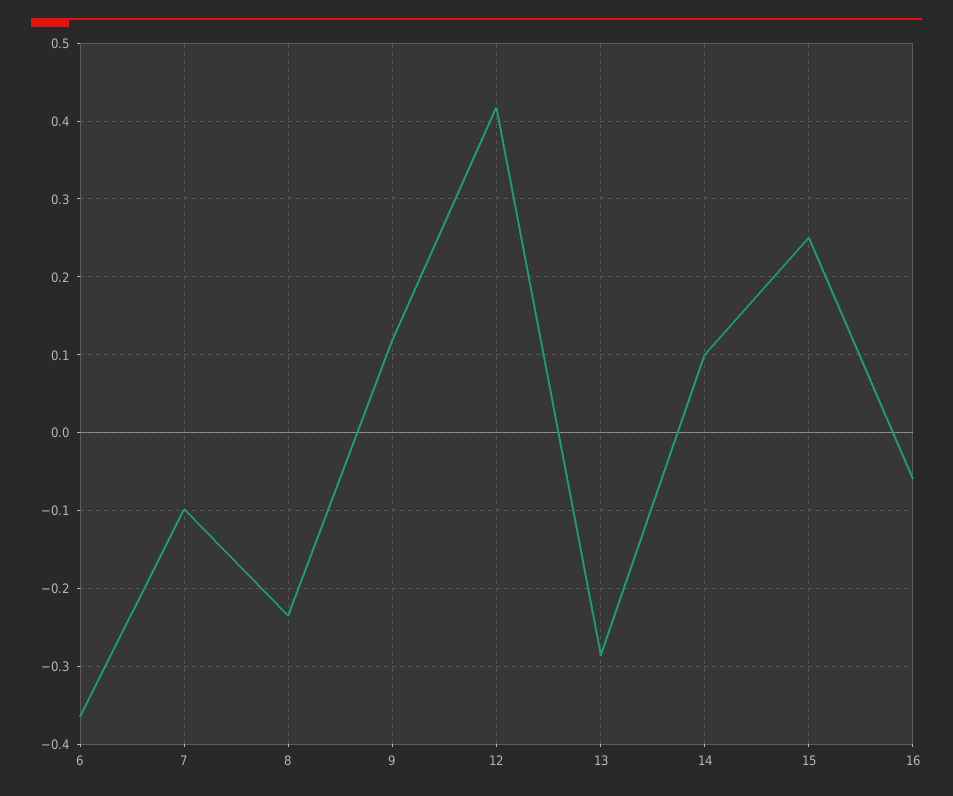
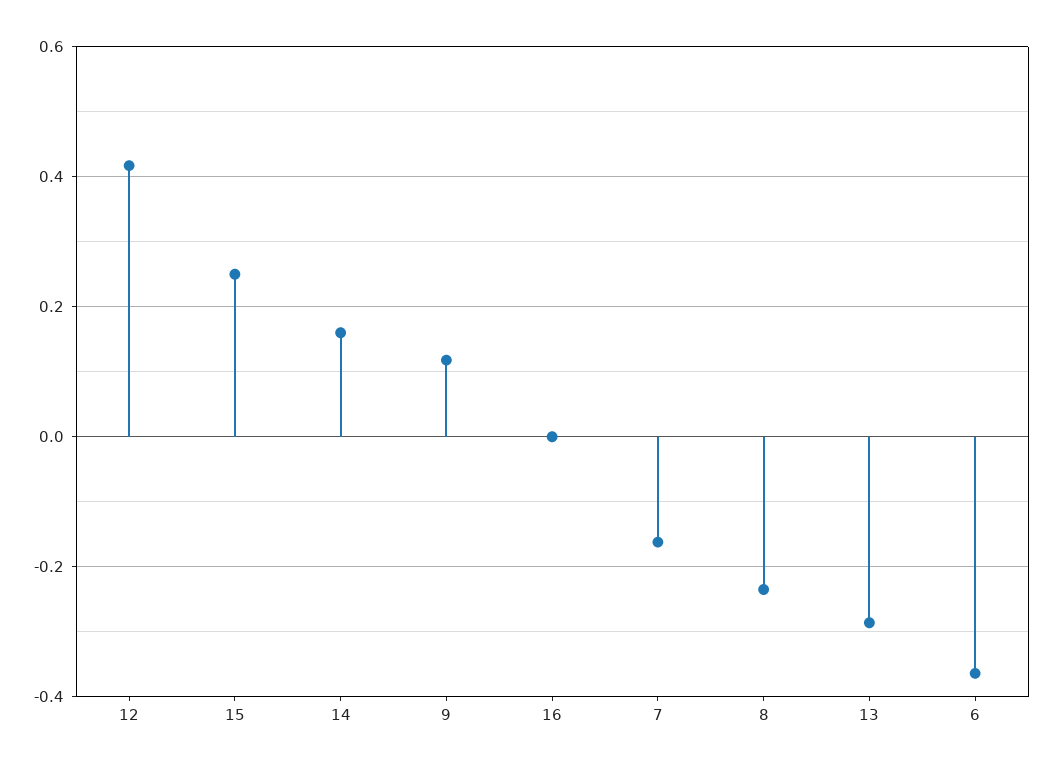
7: -0.1 -> -0.16
14: 0.1 -> 0.16
16: -0.06 -> 0

